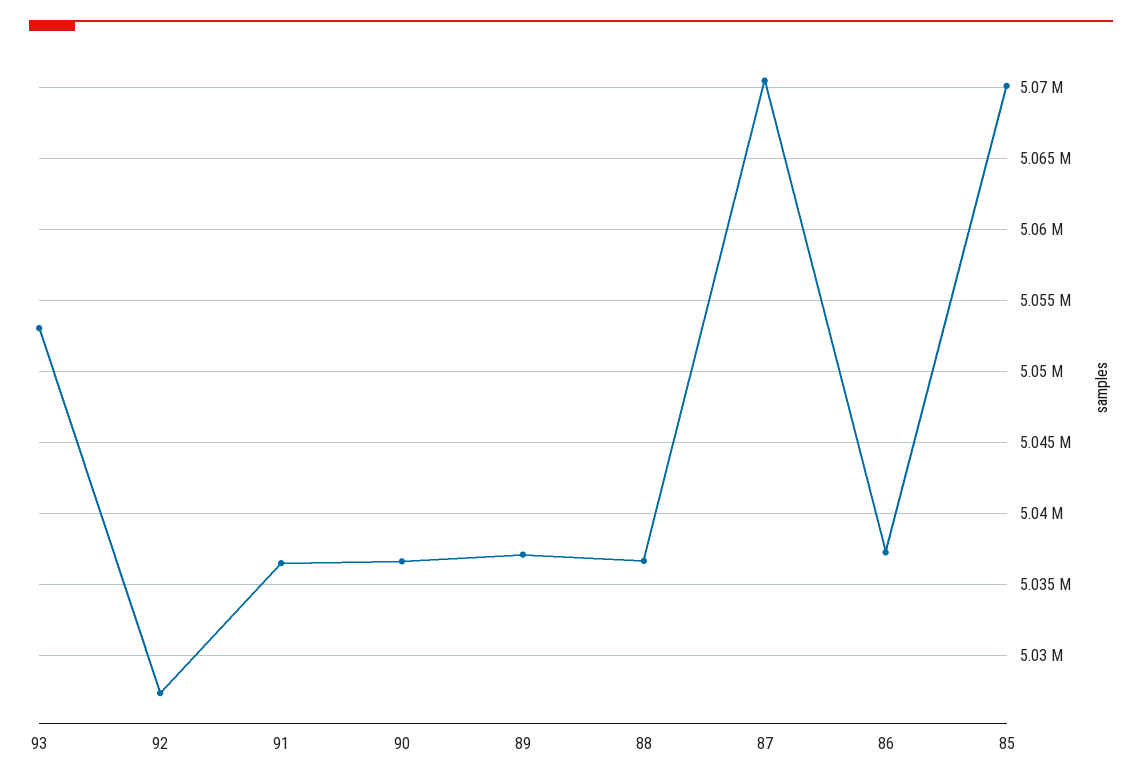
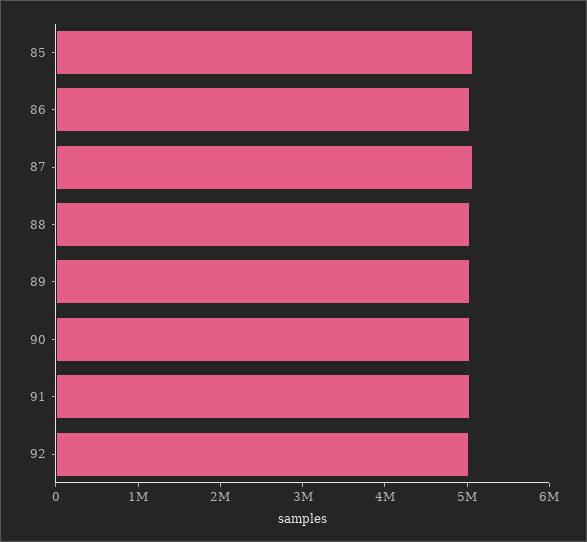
93: 5053000 -> none

